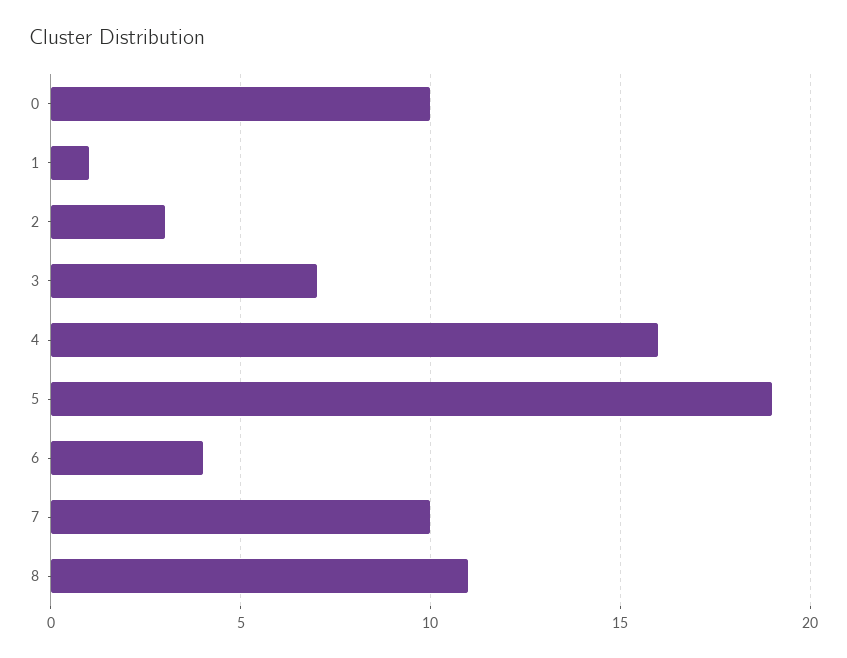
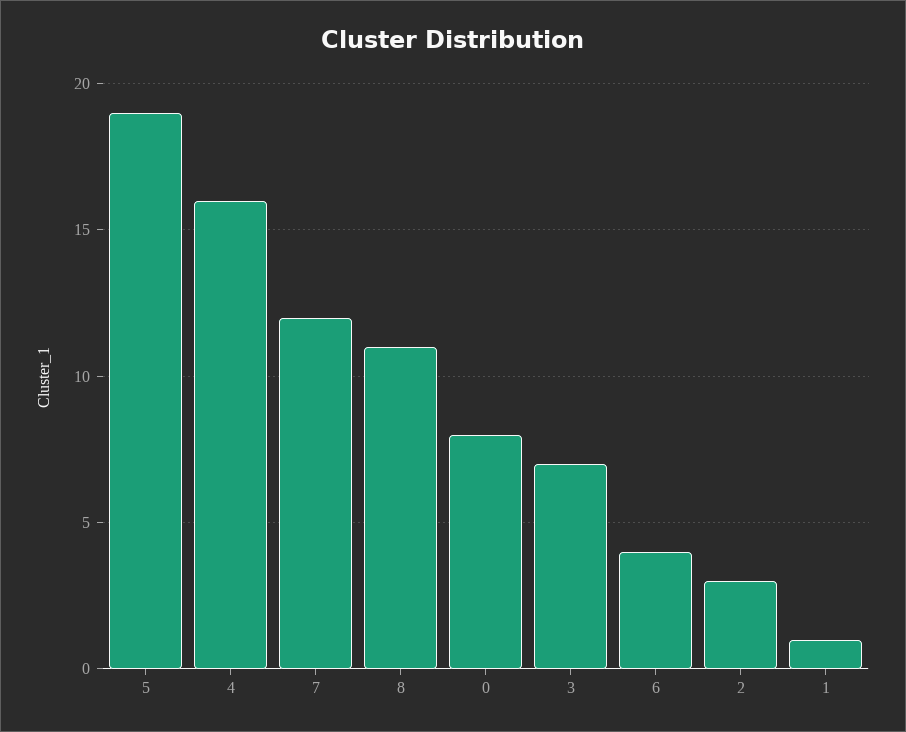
0: 10 -> 8
7: 10 -> 12

